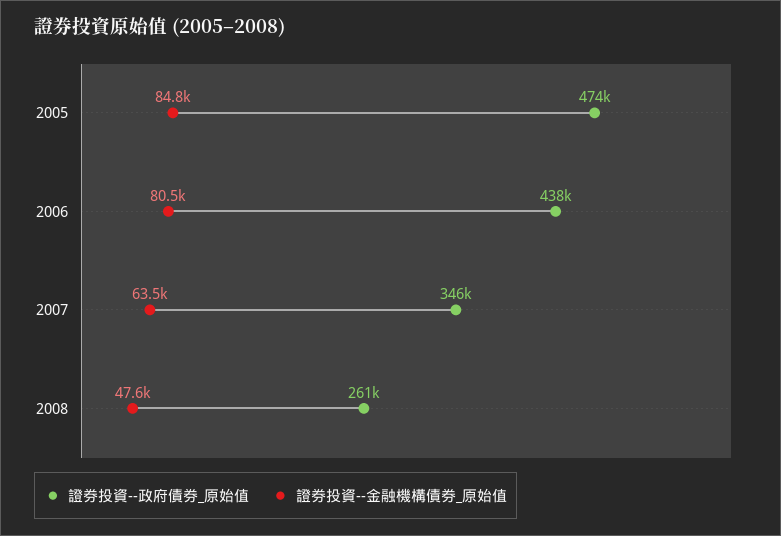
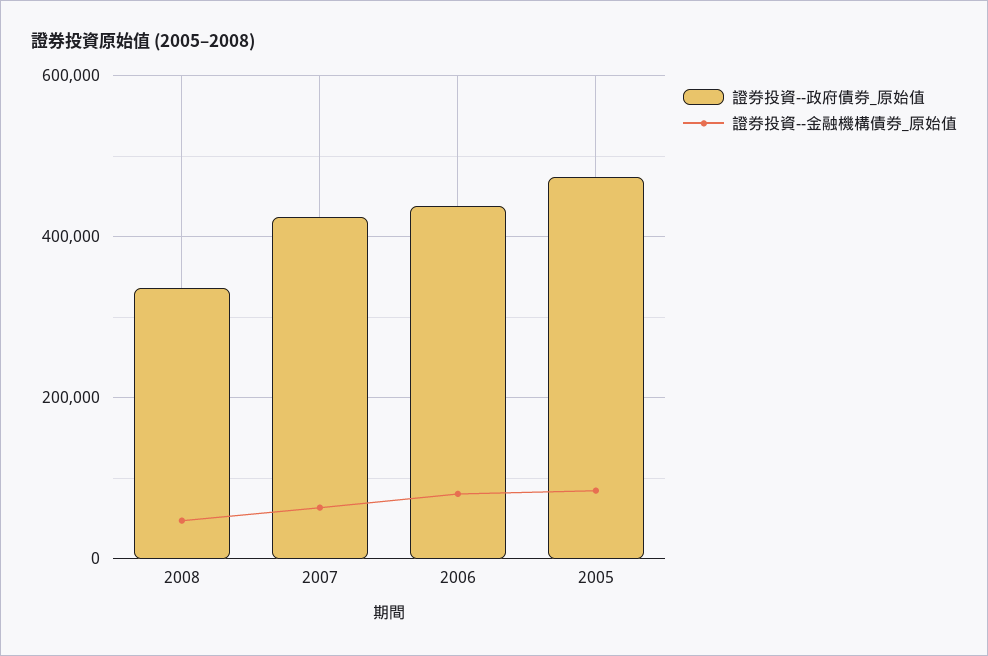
證券投資--政府債券_原始值, 2007: 346000 -> 420000
證券投資--政府債券_原始值, 2008: 261000 -> 340000

